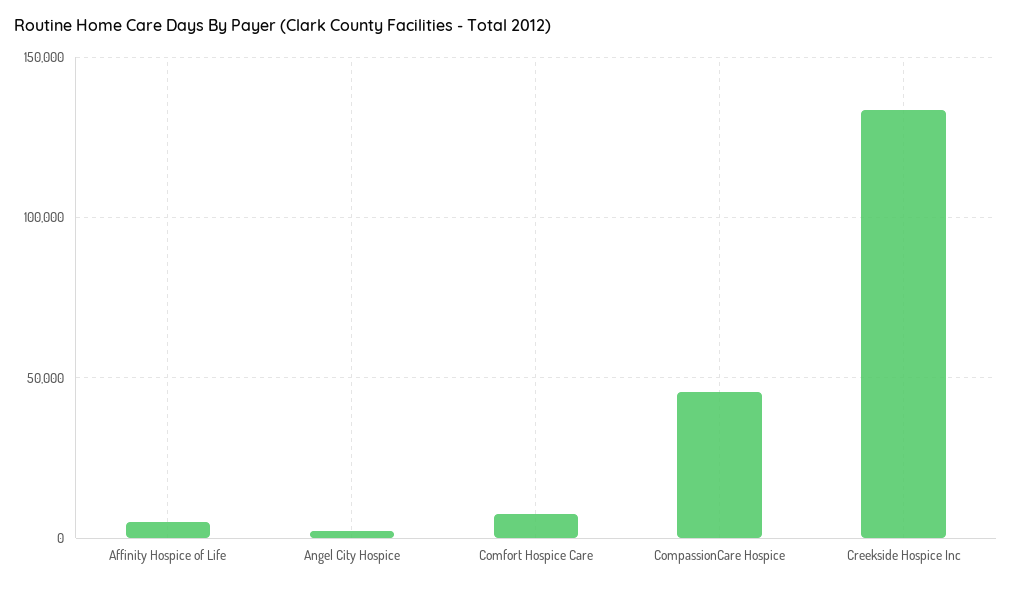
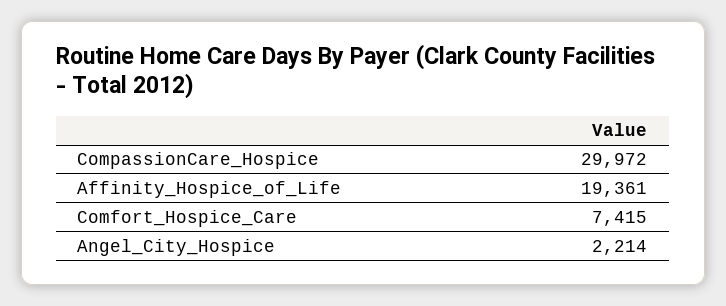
Affinity Hospice of Life: 5000 -> 19361
CompassionCare Hospice: 45000 -> 29972
Creekside Hospice Inc: 135000 -> none

